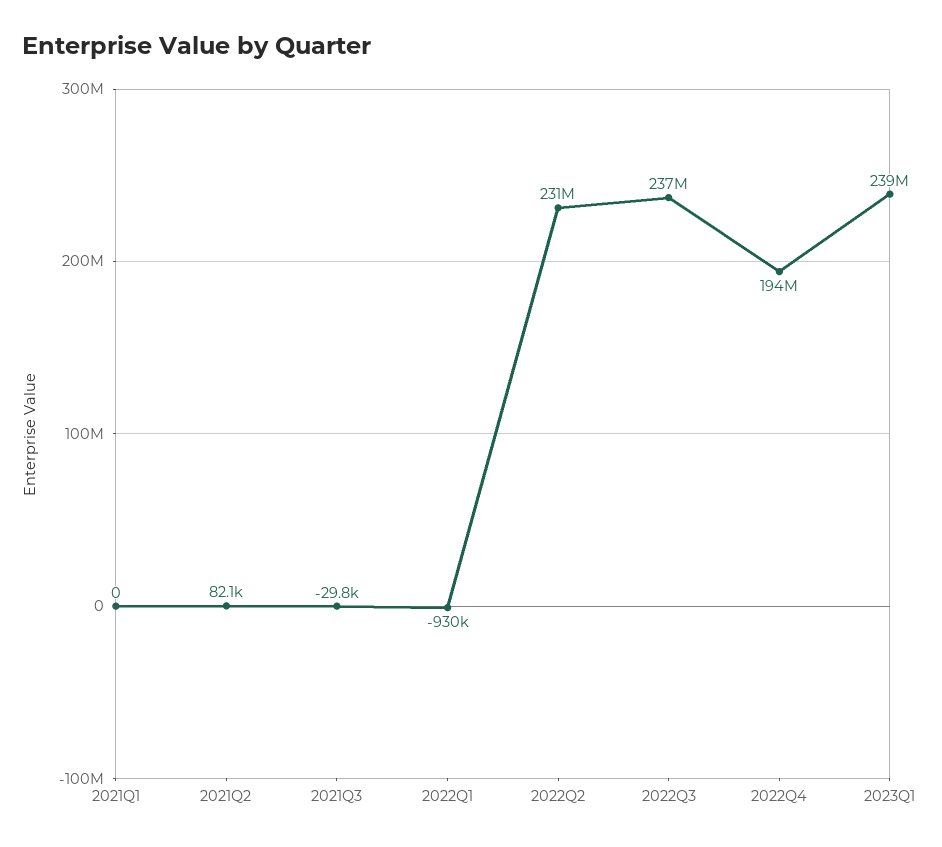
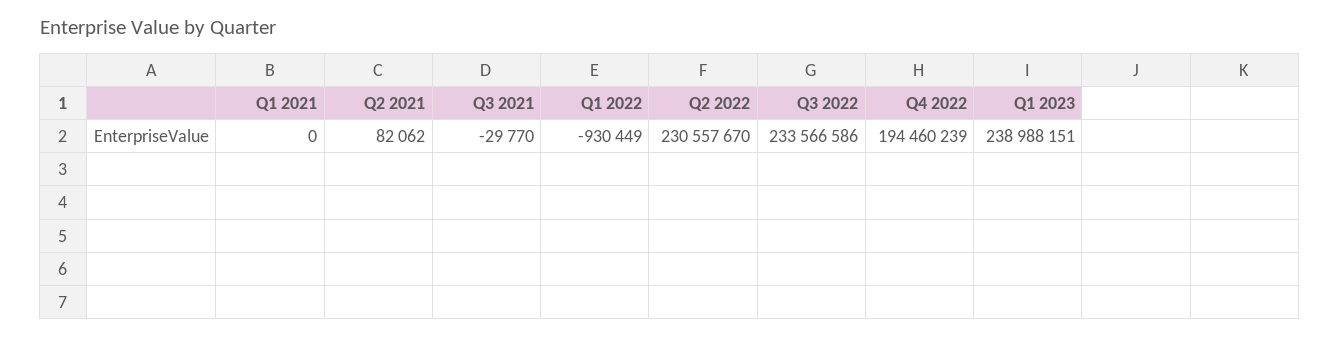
2022Q3: 237000000 -> 233566586

